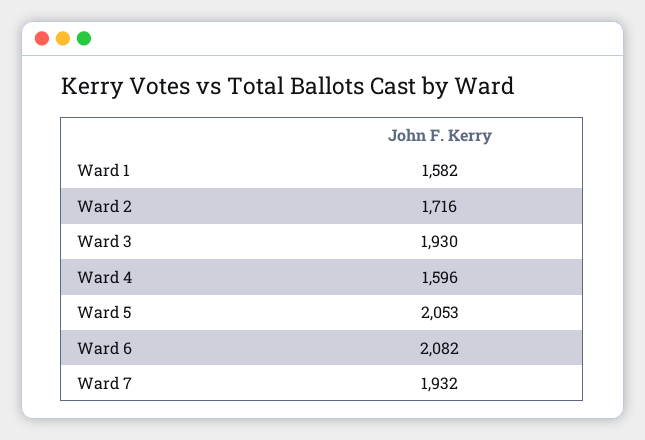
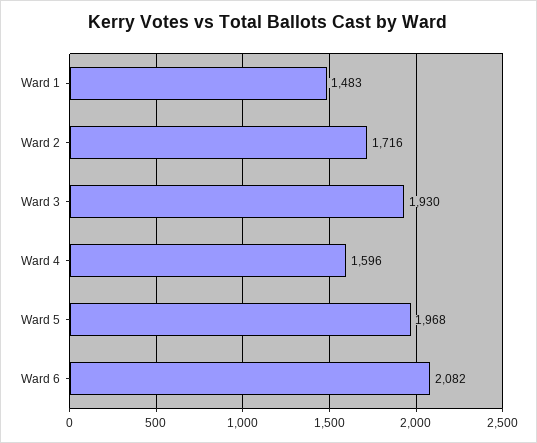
Ward 1: 1582 -> 1483
Ward 5: 2053 -> 1968
Ward 7: 1932 -> none

